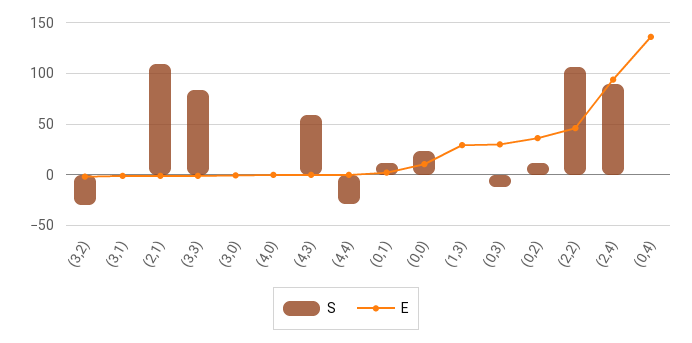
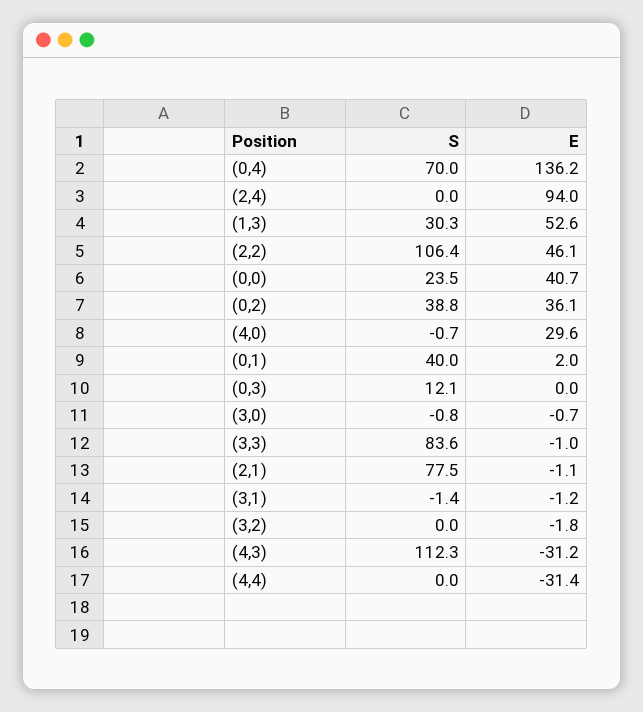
S, (3,2): -30 -> 0
S, (2,1): 110 -> 77.5
E, (4,0): 0 -> 29.6
S, (4,3): 60 -> 112.3
E, (4,3): 0 -> -31.2
S, (4,4): -30 -> 0
E, (4,4): 0 -> -31.4
S, (0,1): 10 -> 40
E, (0,0): 10 -> 40.7
S, (1,3): 0 -> 30.3
E, (1,3): 30 -> 52.6
S, (0,3): -10 -> 12.1
E, (0,3): 30 -> 0
S, (0,2): 10 -> 38.8
S, (2,4): 90 -> 0
S, (0,4): 0 -> 70

